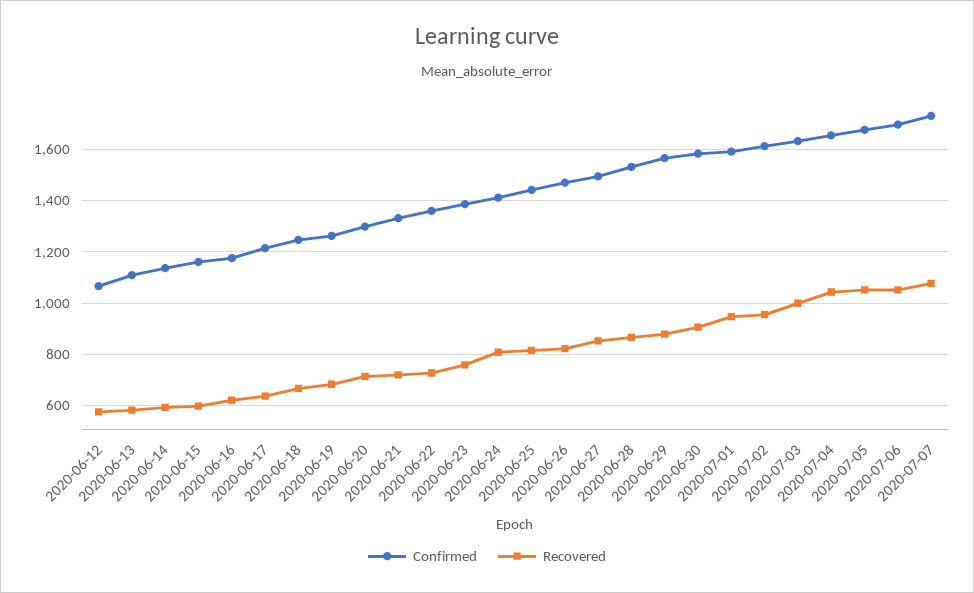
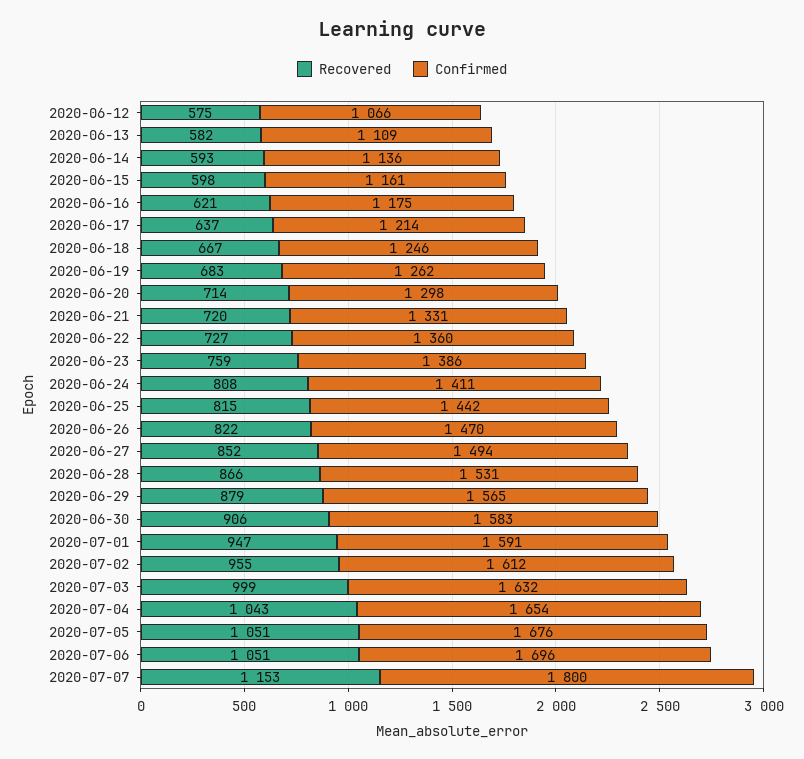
Confirmed, 2020-07-07: 1725 -> 1800
Recovered, 2020-07-07: 1075 -> 1153

